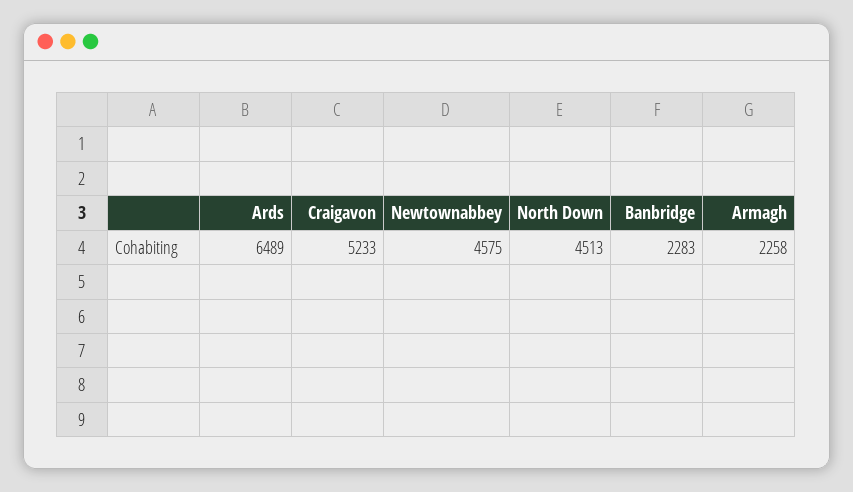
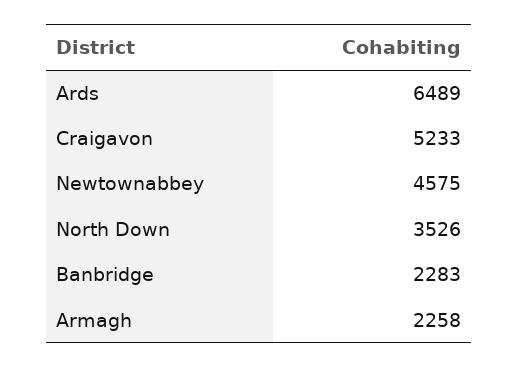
North Down: 4513 -> 3526

